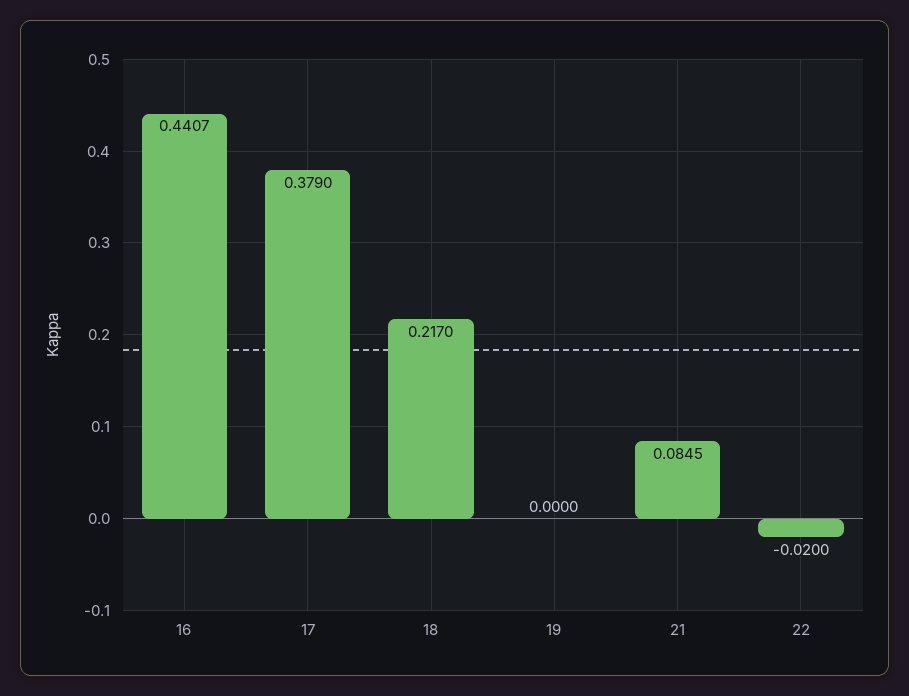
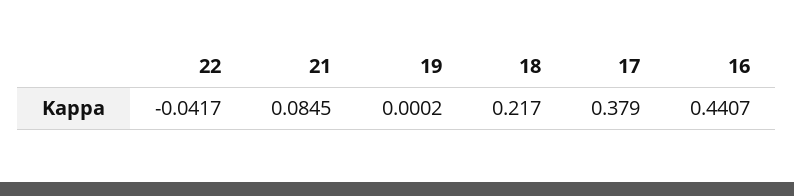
19: 0 -> 0.0002
22: -0.02 -> -0.0417

